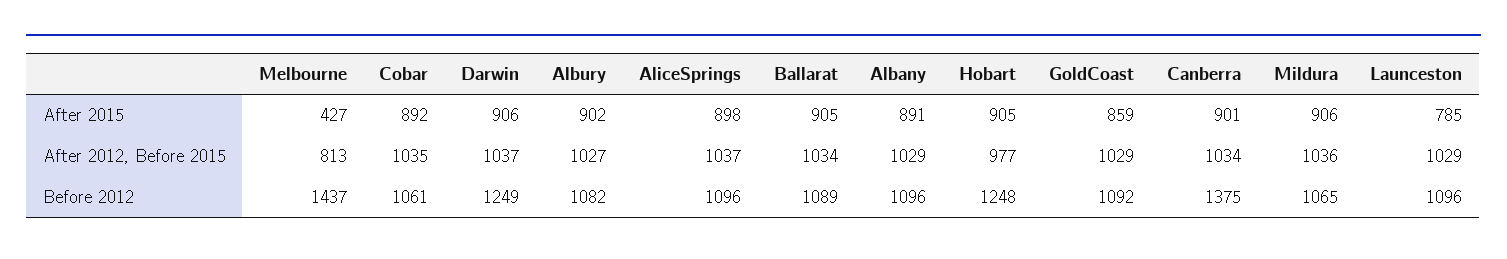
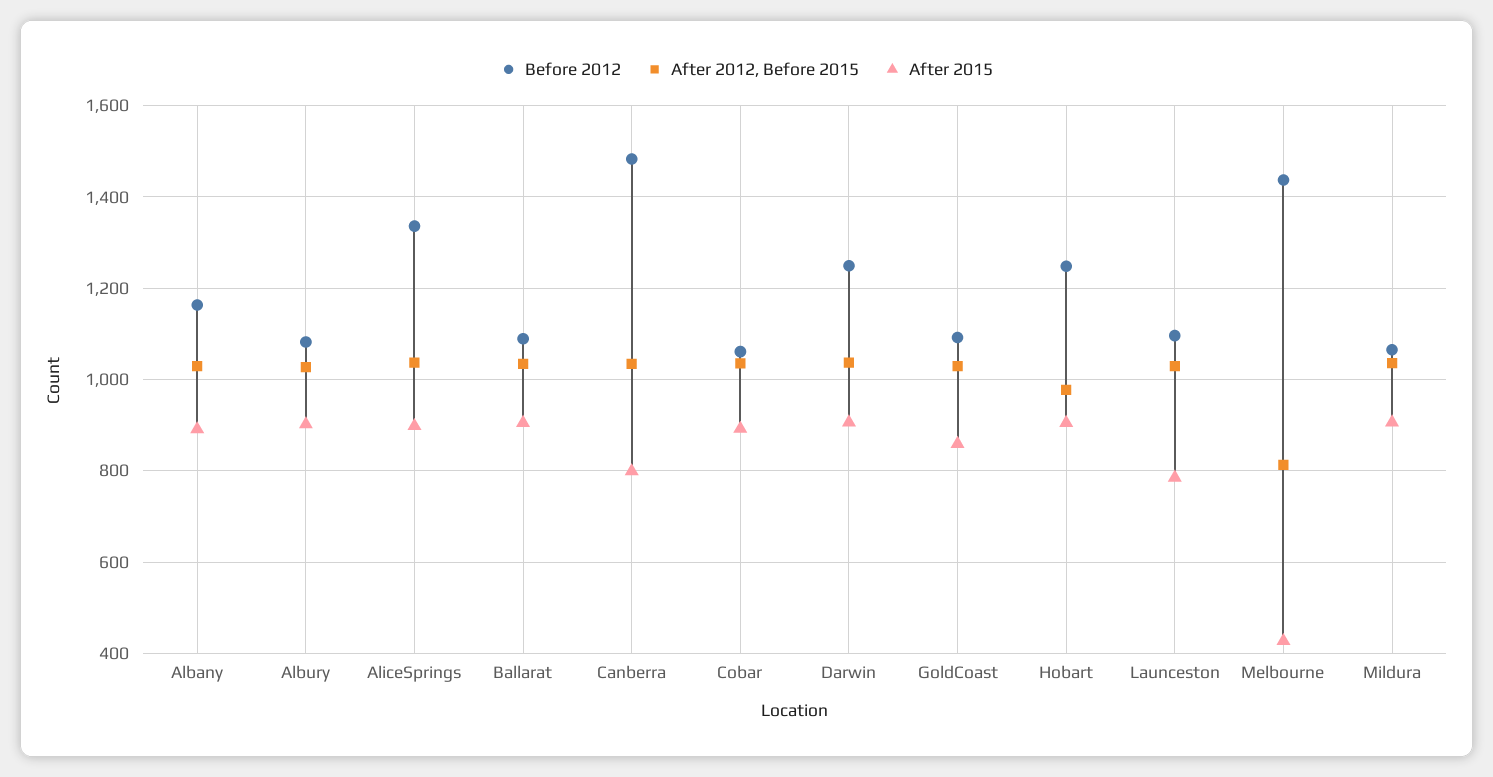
After 2015, Canberra: 901 -> 800
Before 2012, AliceSprings: 1096 -> 1340
Before 2012, Albany: 1096 -> 1160
Before 2012, Canberra: 1375 -> 1480

